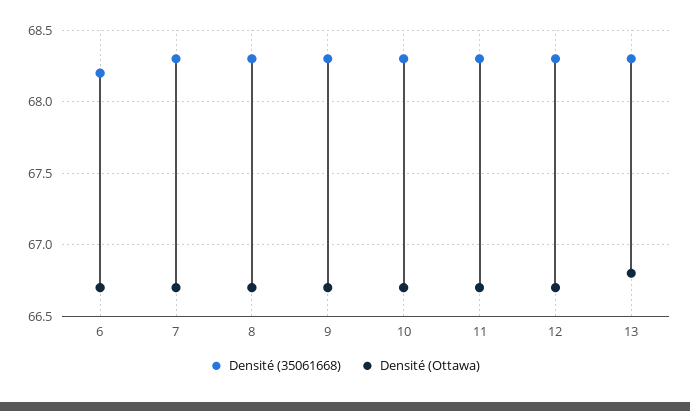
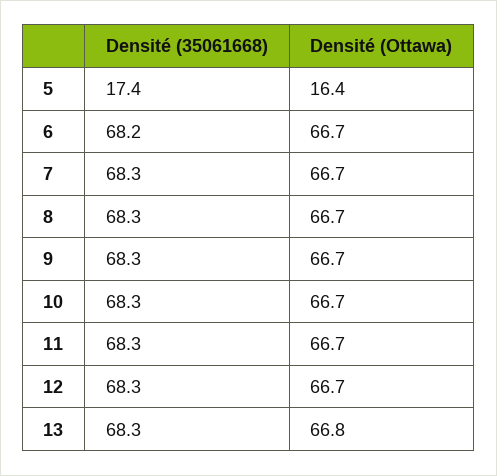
Densité (35061668), 5: none -> 17.4
Densité (Ottawa), 5: none -> 16.4

